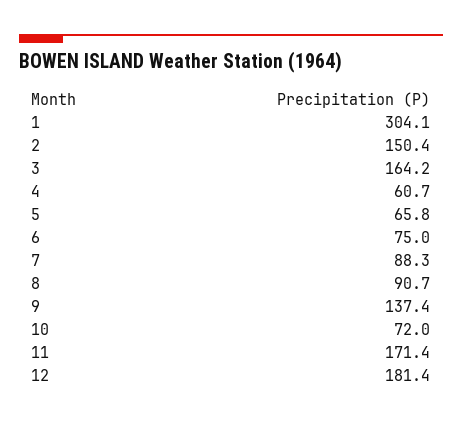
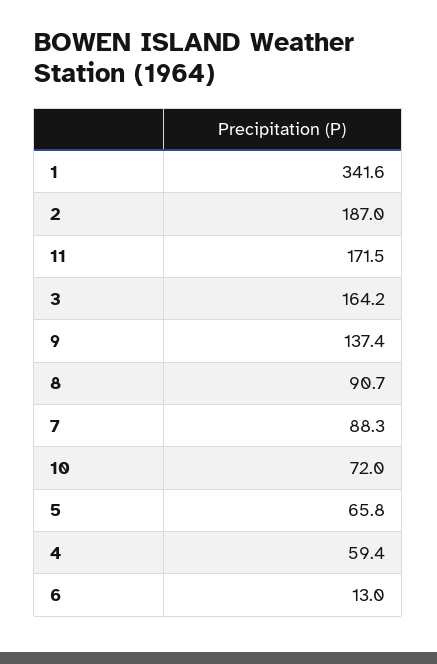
1: 304.1 -> 341.6
2: 150.4 -> 187
4: 60.7 -> 59.4
6: 75 -> 13
11: 171.4 -> 171.5
12: 181.4 -> none

